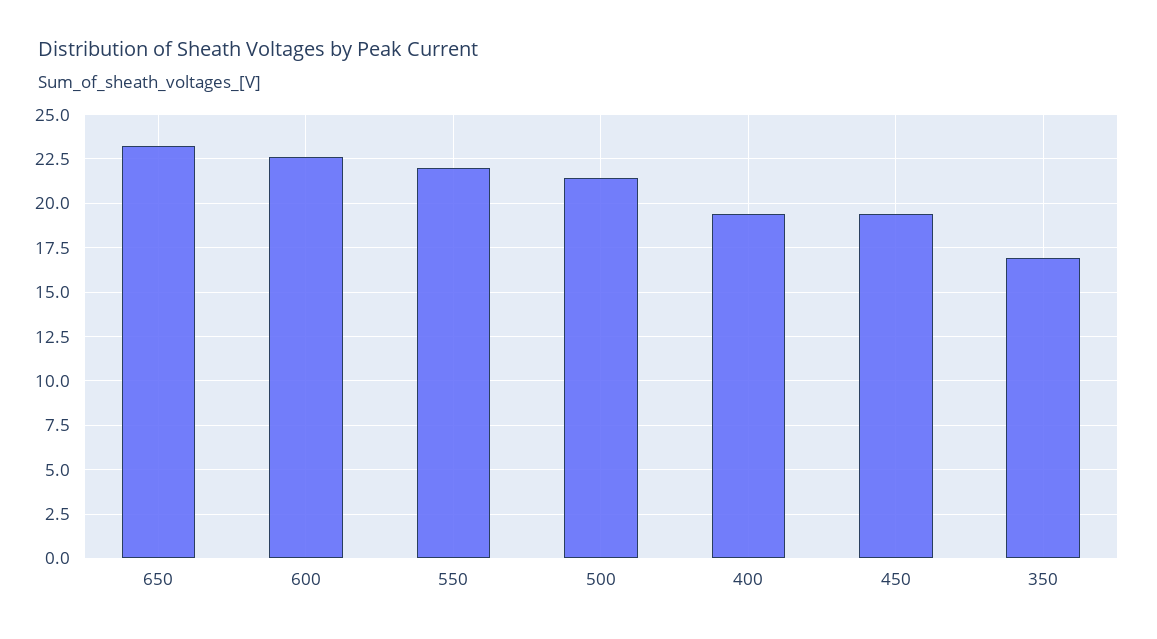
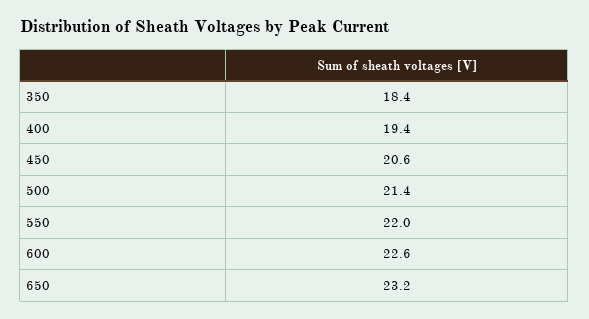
450: 19.5 -> 20.6
350: 17 -> 18.4

